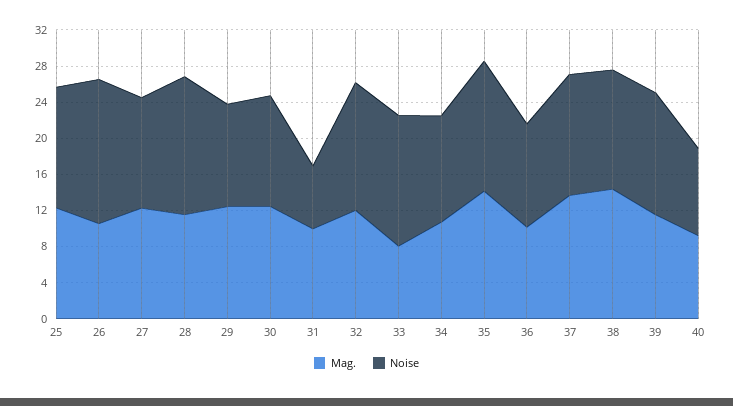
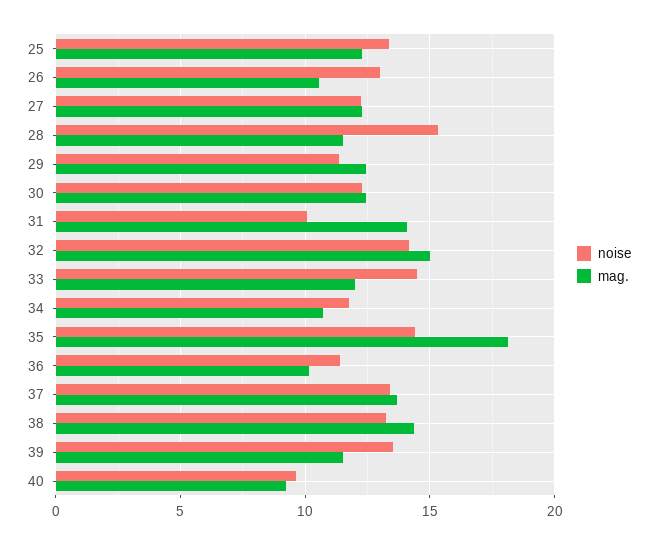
Noise, 26: 16 -> 13
Mag., 31: 10 -> 14
Noise, 31: 7 -> 10
Mag., 32: 12 -> 15
Mag., 33: 8 -> 12
Mag., 35: 14 -> 18

